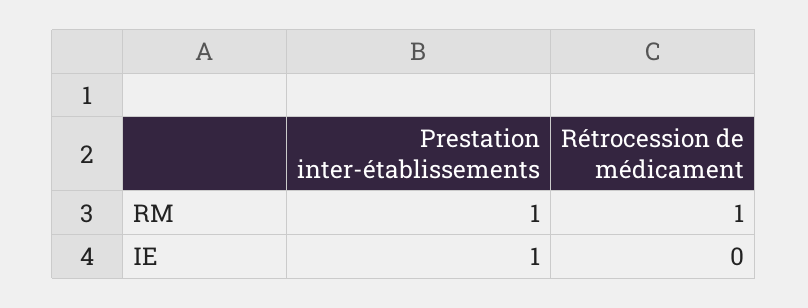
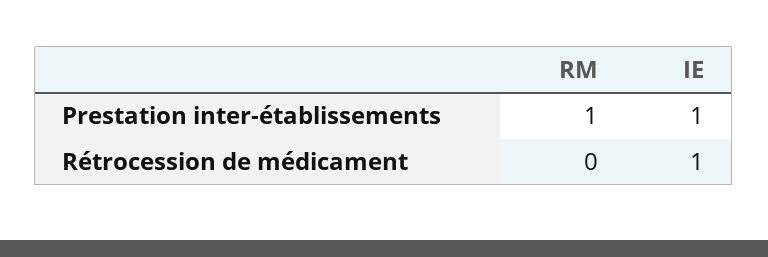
Rétrocession de médicament, RM: 1 -> 0
Rétrocession de médicament, IE: 0 -> 1

